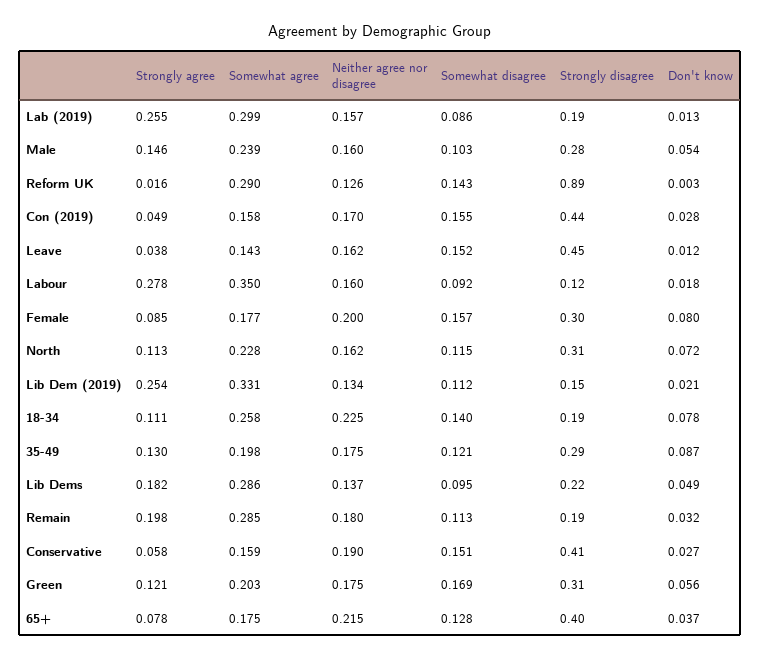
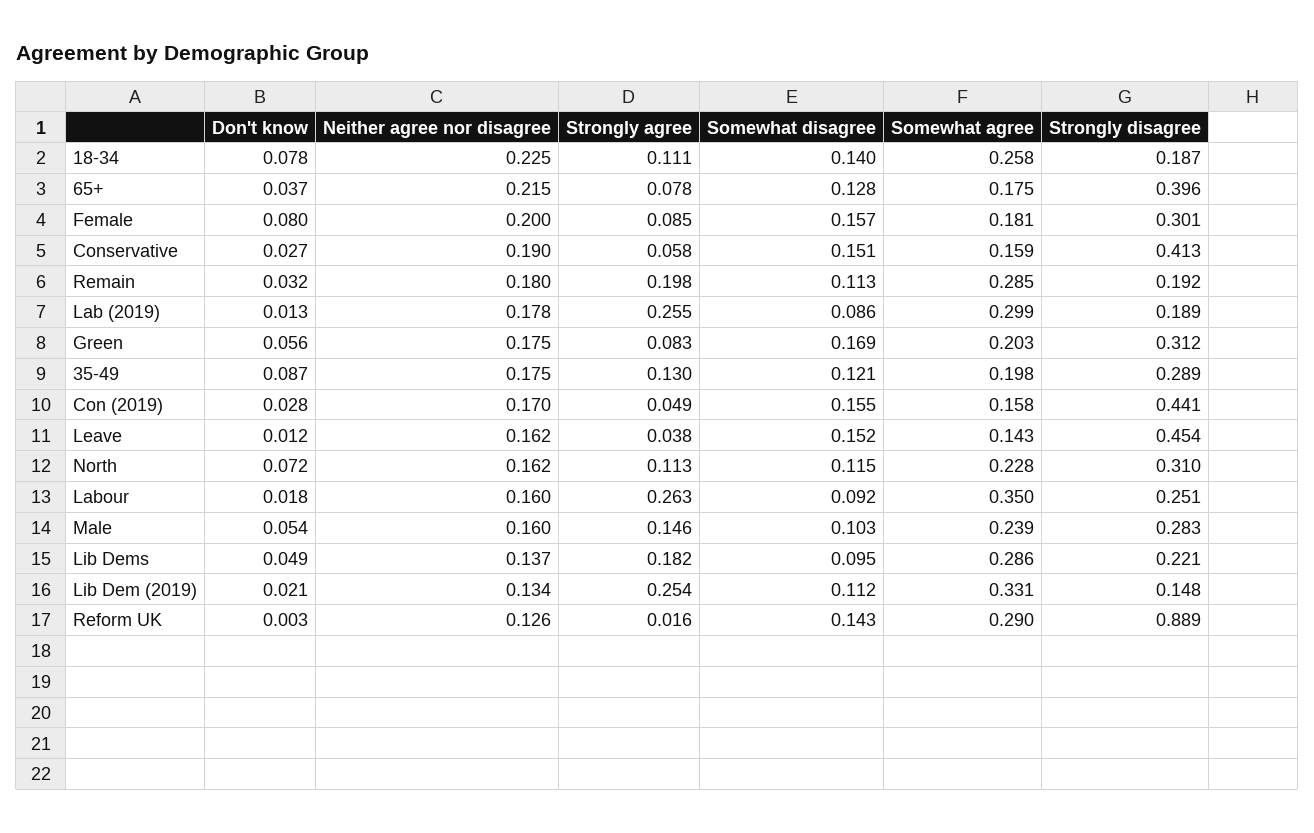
Neither agree nor disagree, Lab (2019): 0.157 -> 0.178
Strongly agree, Labour: 0.278 -> 0.263
Strongly disagree, Labour: 0.12 -> 0.251
Somewhat agree, Female: 0.177 -> 0.181
Strongly agree, Green: 0.121 -> 0.083

